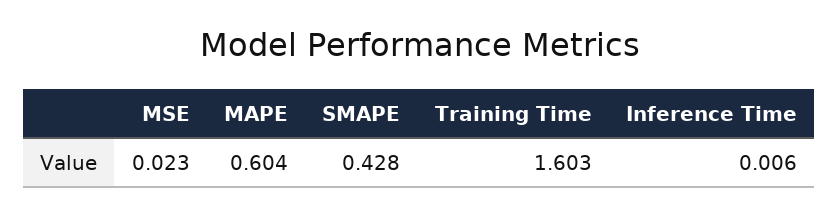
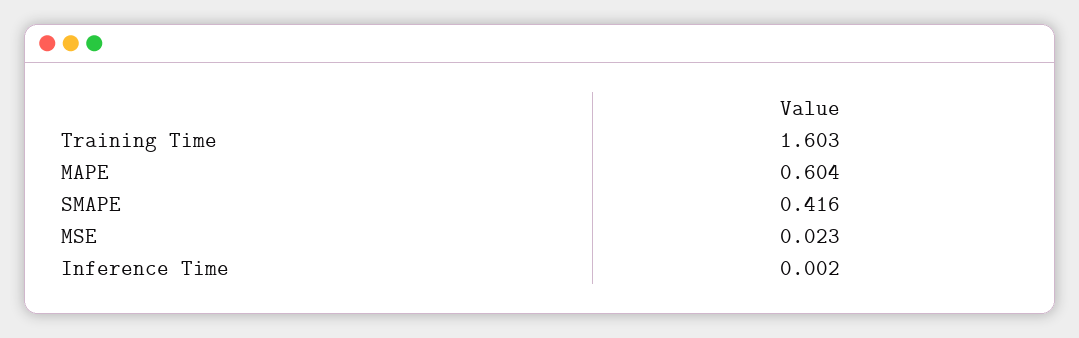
SMAPE: 0.428 -> 0.416
Inference Time: 0.006 -> 0.002

